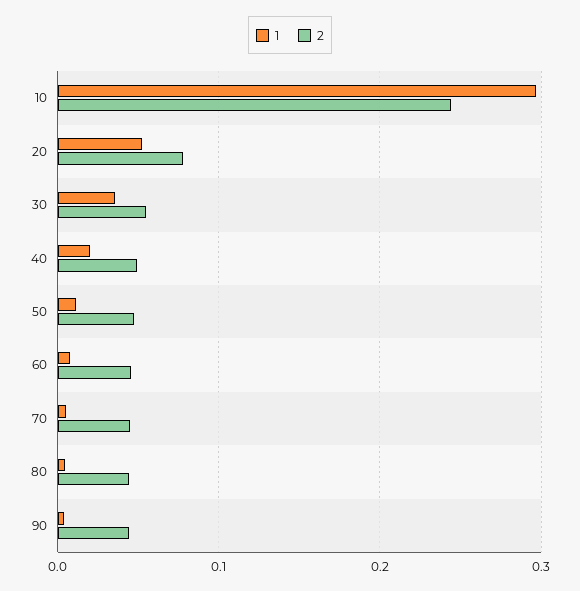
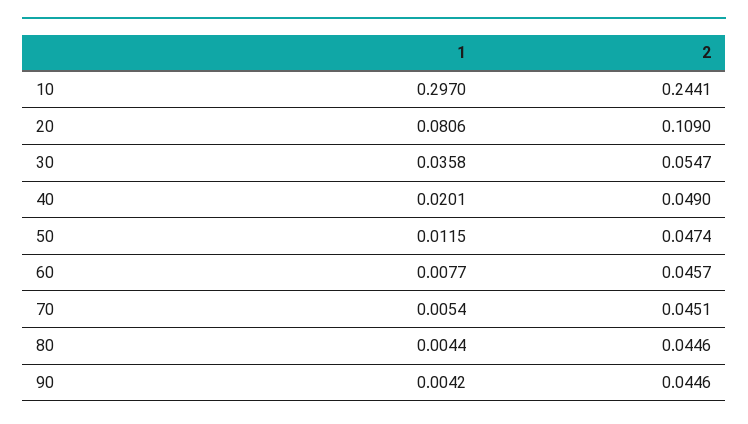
1, 20: 0.05 -> 0.0806
2, 20: 0.08 -> 0.109

